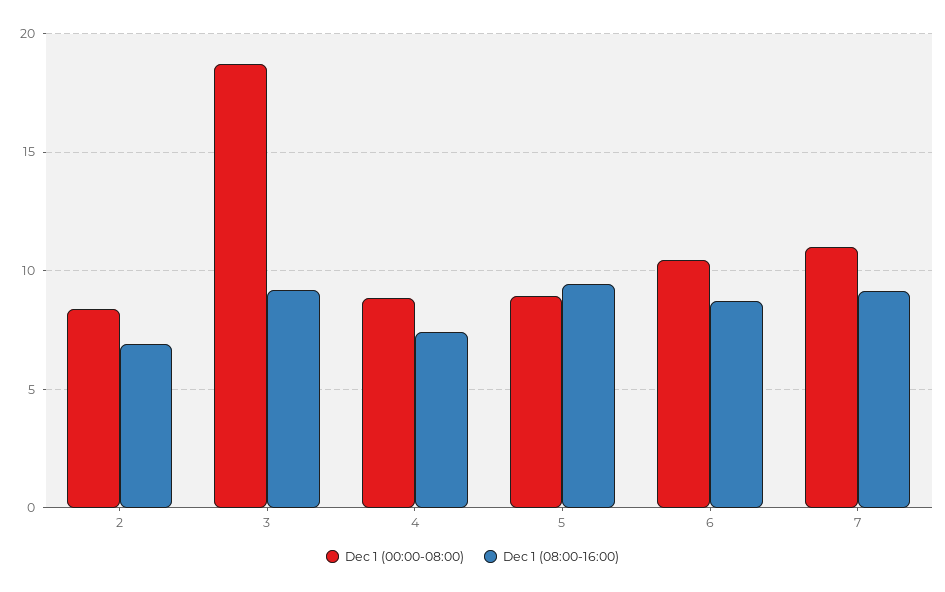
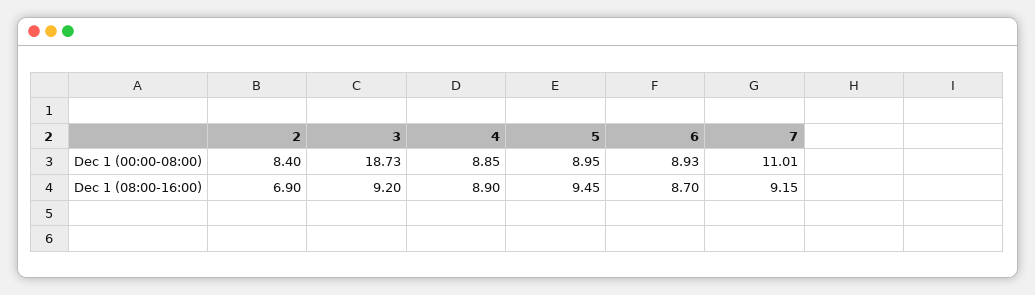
Dec 1 (08:00-16:00), 4: 7.5 -> 8.9
Dec 1 (00:00-08:00), 6: 10.5 -> 8.93

